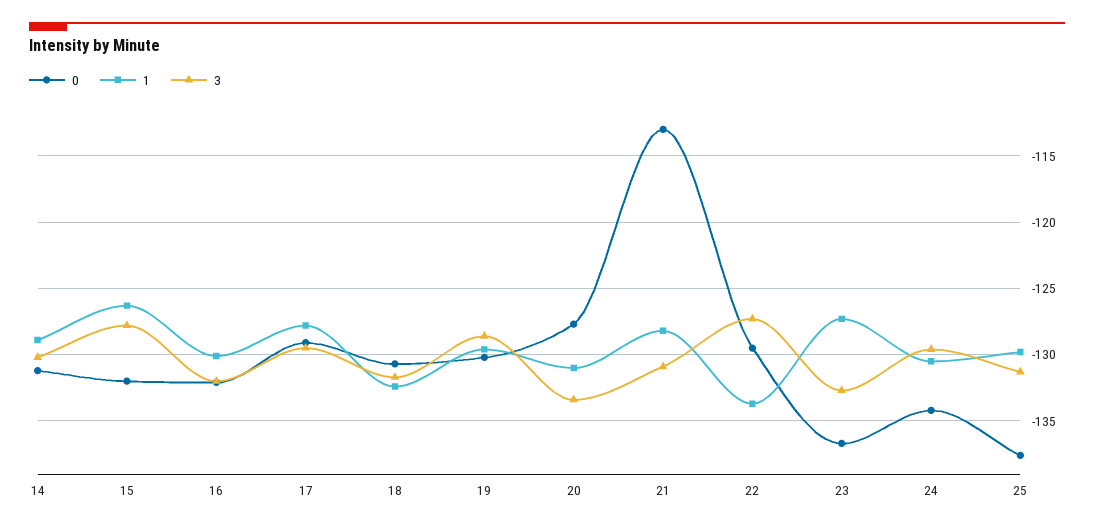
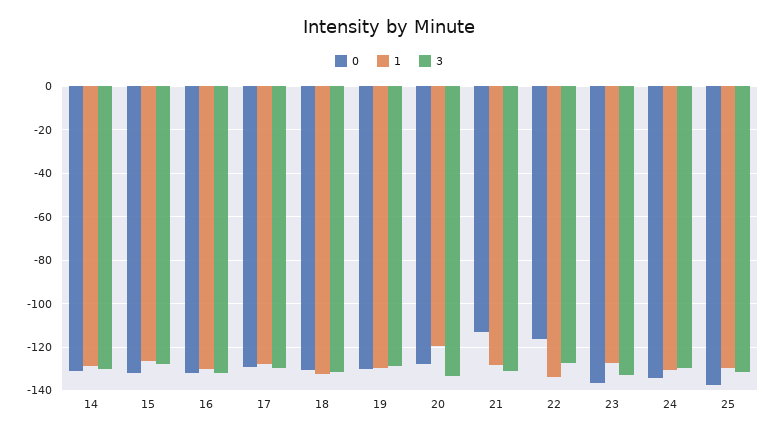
1, 20: -131 -> -120
0, 22: -129.5 -> -115

